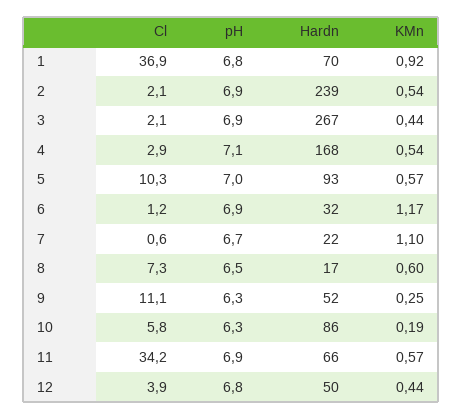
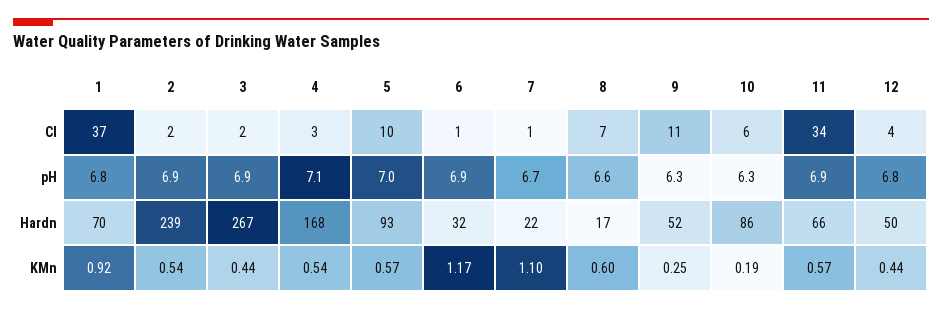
pH, 8: 6.5 -> 6.6

